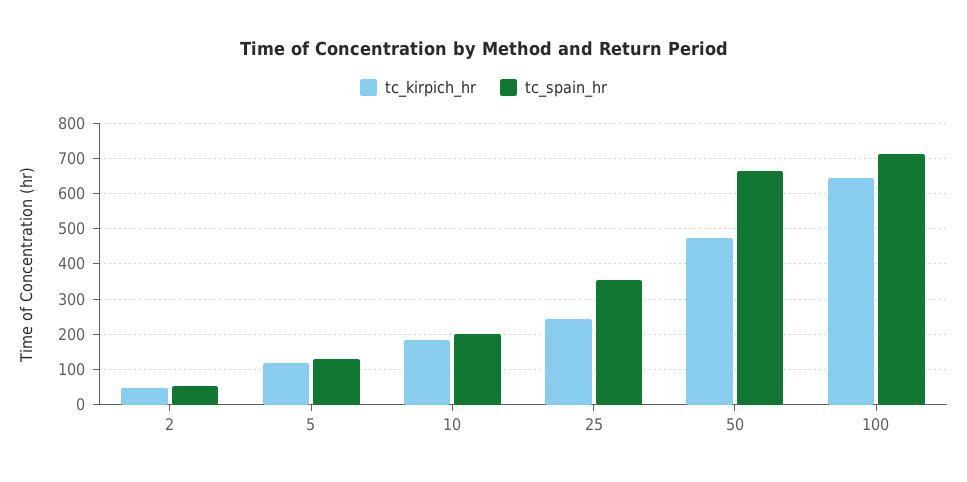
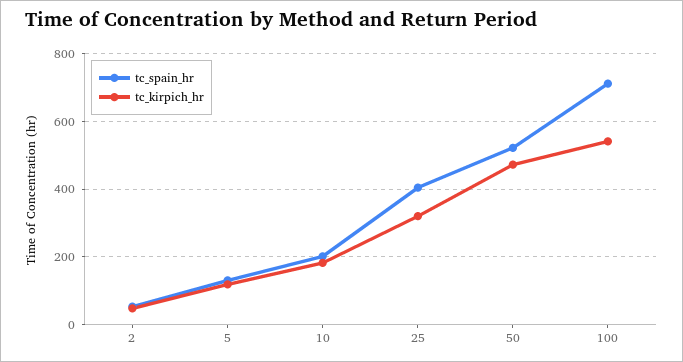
tc_kirpich_hr, 25: 240 -> 320
tc_spain_hr, 25: 360 -> 400
tc_spain_hr, 50: 660 -> 520
tc_kirpich_hr, 100: 640 -> 540

